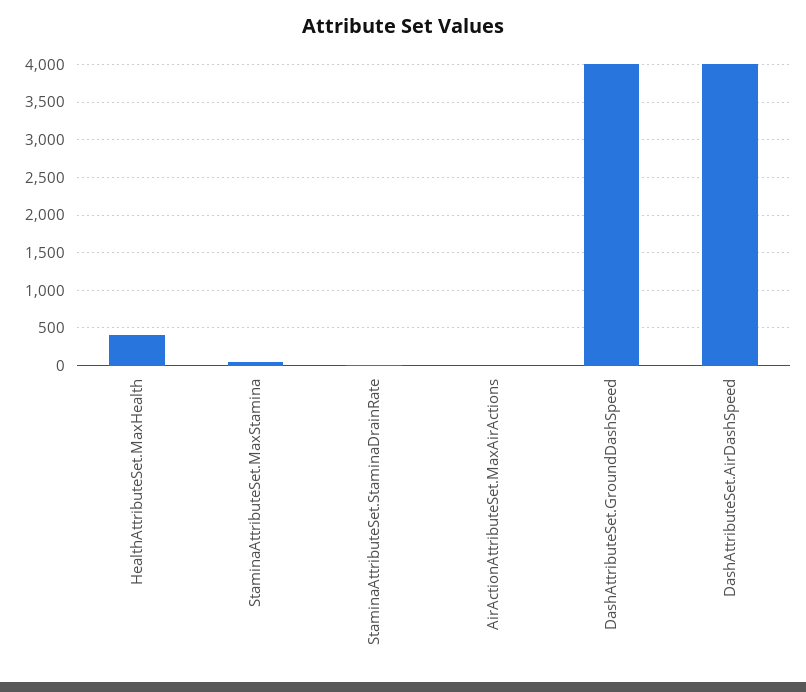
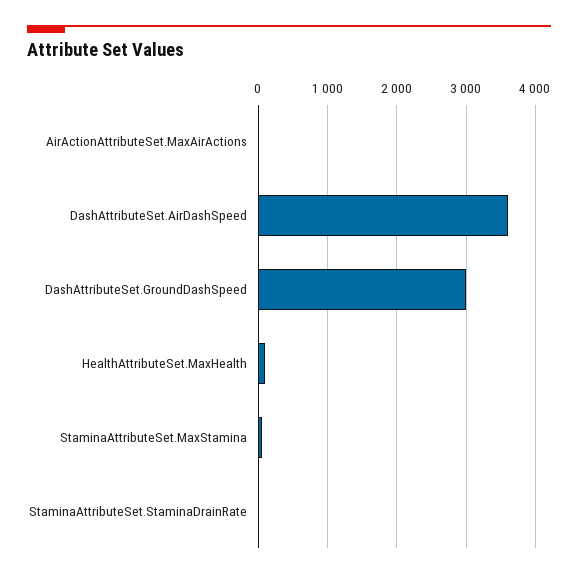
HealthAttributeSet.MaxHealth: 400 -> 100
DashAttributeSet.GroundDashSpeed: 4000 -> 3000
DashAttributeSet.AirDashSpeed: 4000 -> 3600

